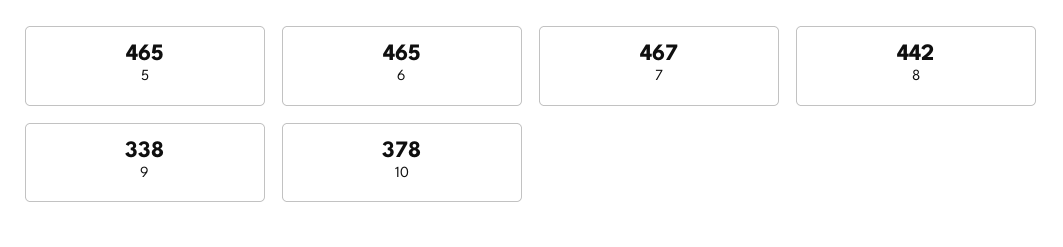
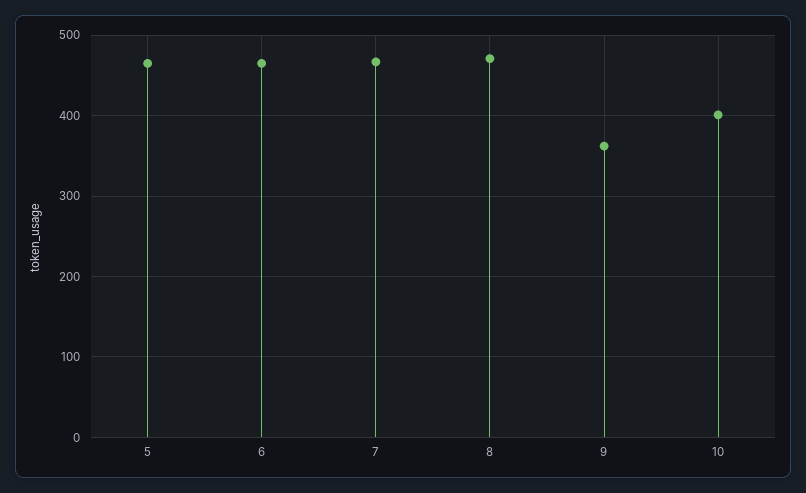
8: 442 -> 470
9: 338 -> 360
10: 378 -> 400

